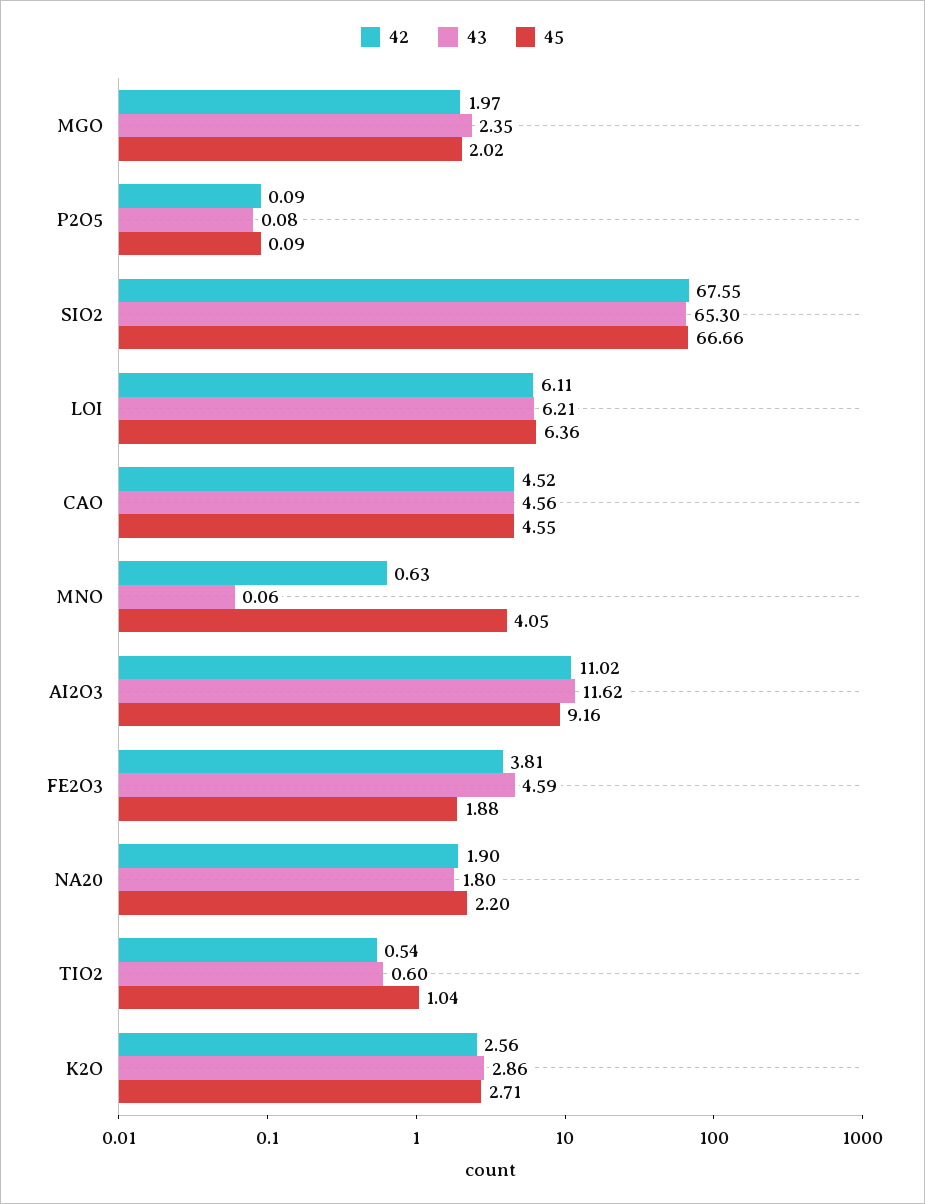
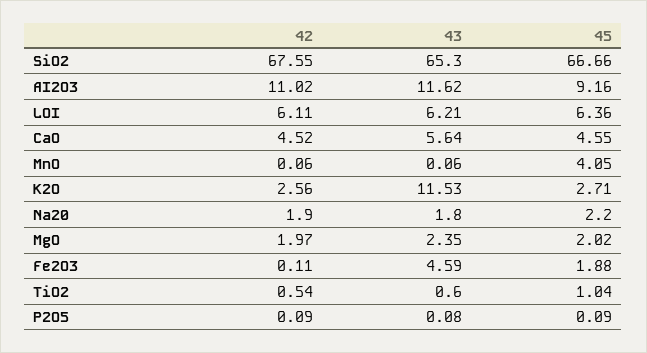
43, CAO: 4.56 -> 5.64
42, MNO: 0.63 -> 0.06
42, FE2O3: 3.81 -> 0.11
43, K2O: 2.86 -> 11.53

